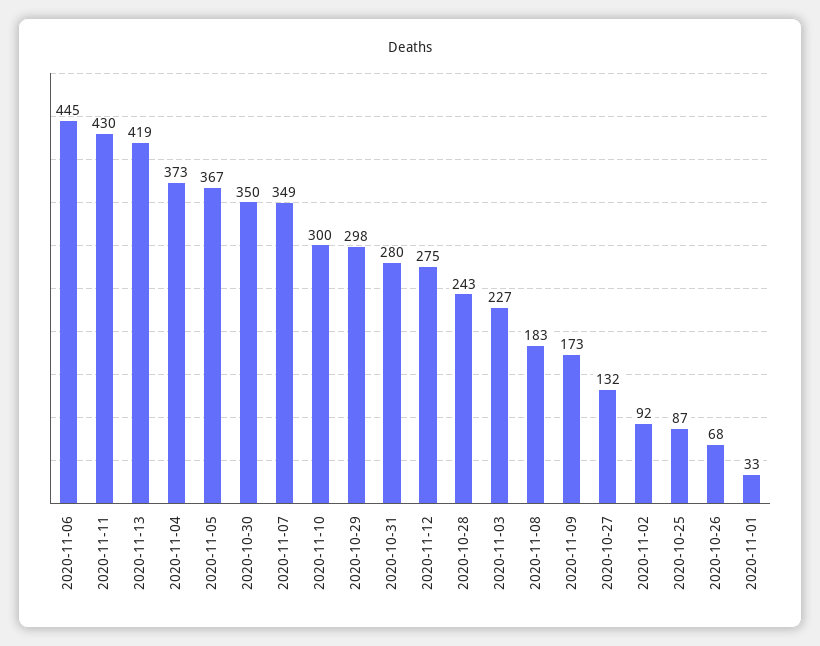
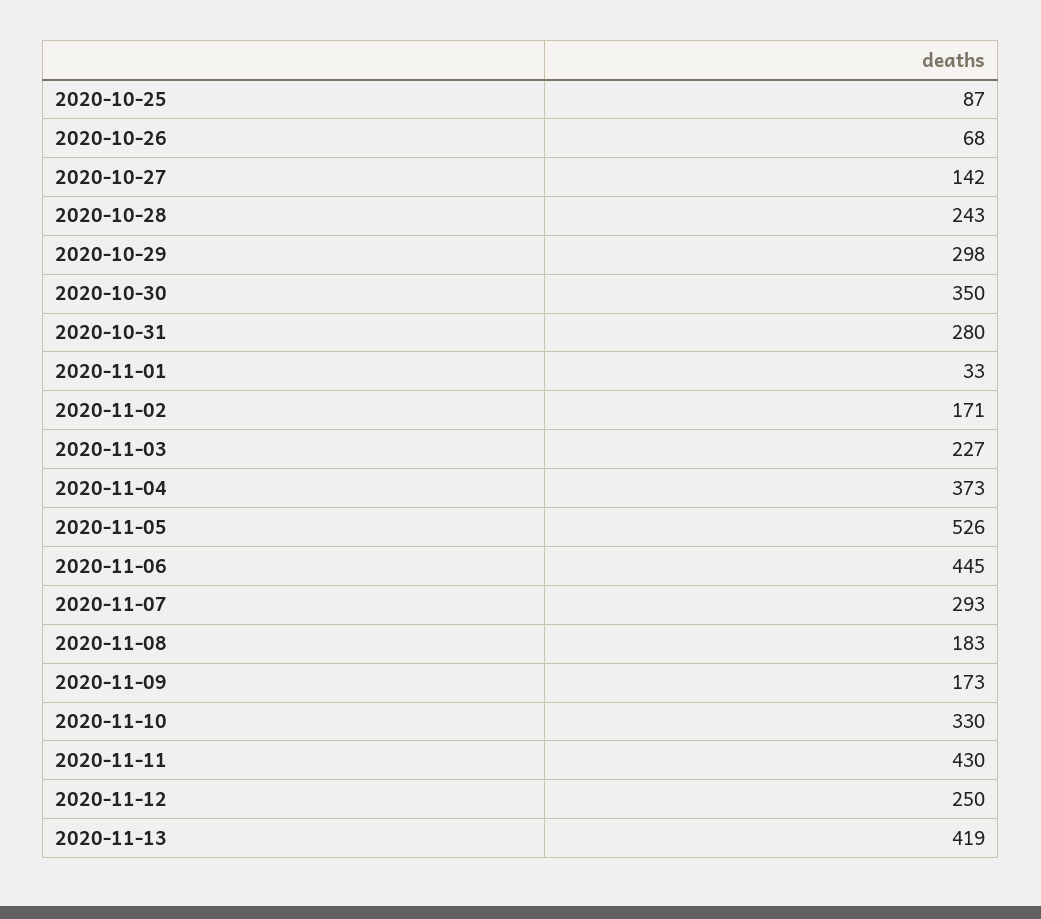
2020-11-05: 367 -> 526
2020-11-07: 349 -> 293
2020-11-10: 300 -> 330
2020-11-12: 275 -> 250
2020-10-27: 132 -> 142
2020-11-02: 92 -> 171

